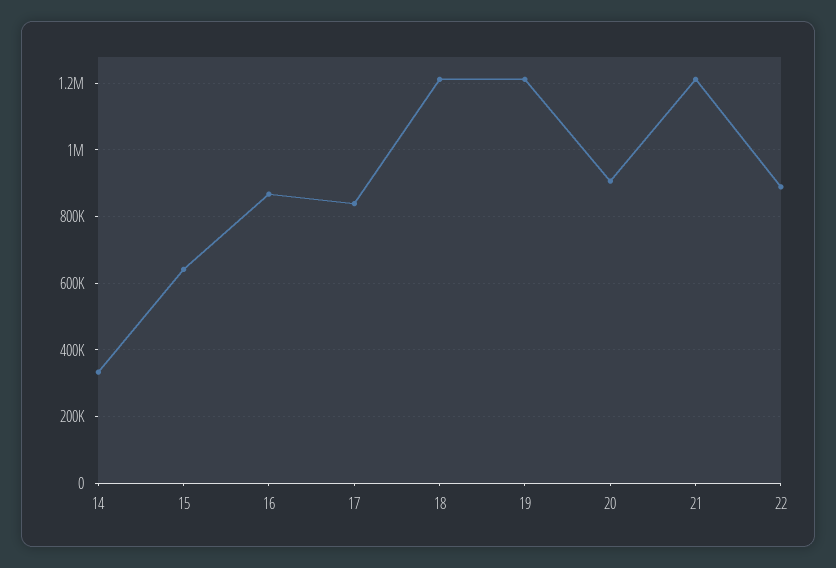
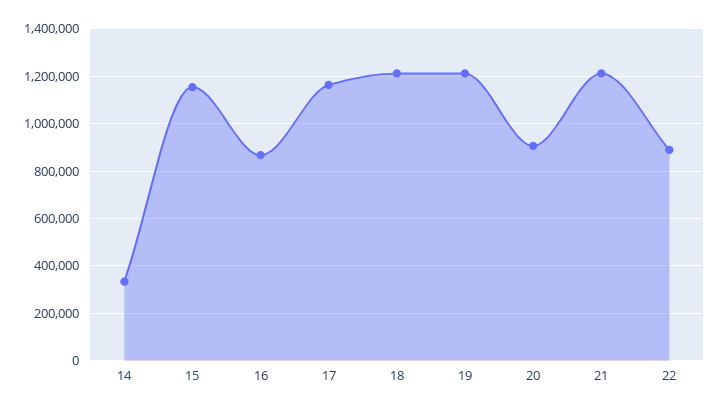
15: 640000 -> 1150000
17: 840000 -> 1150000

